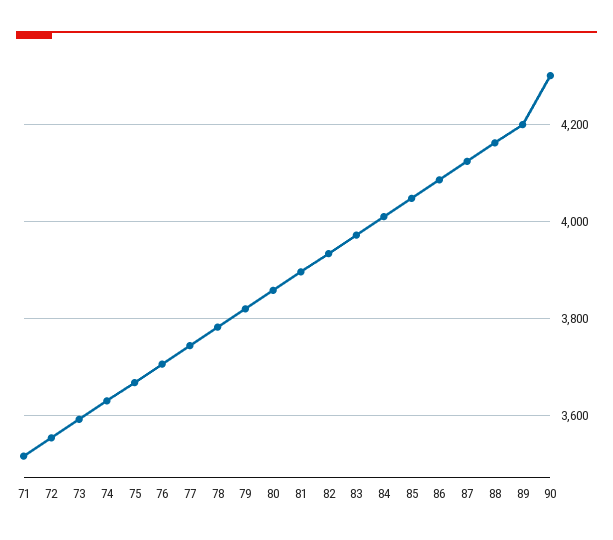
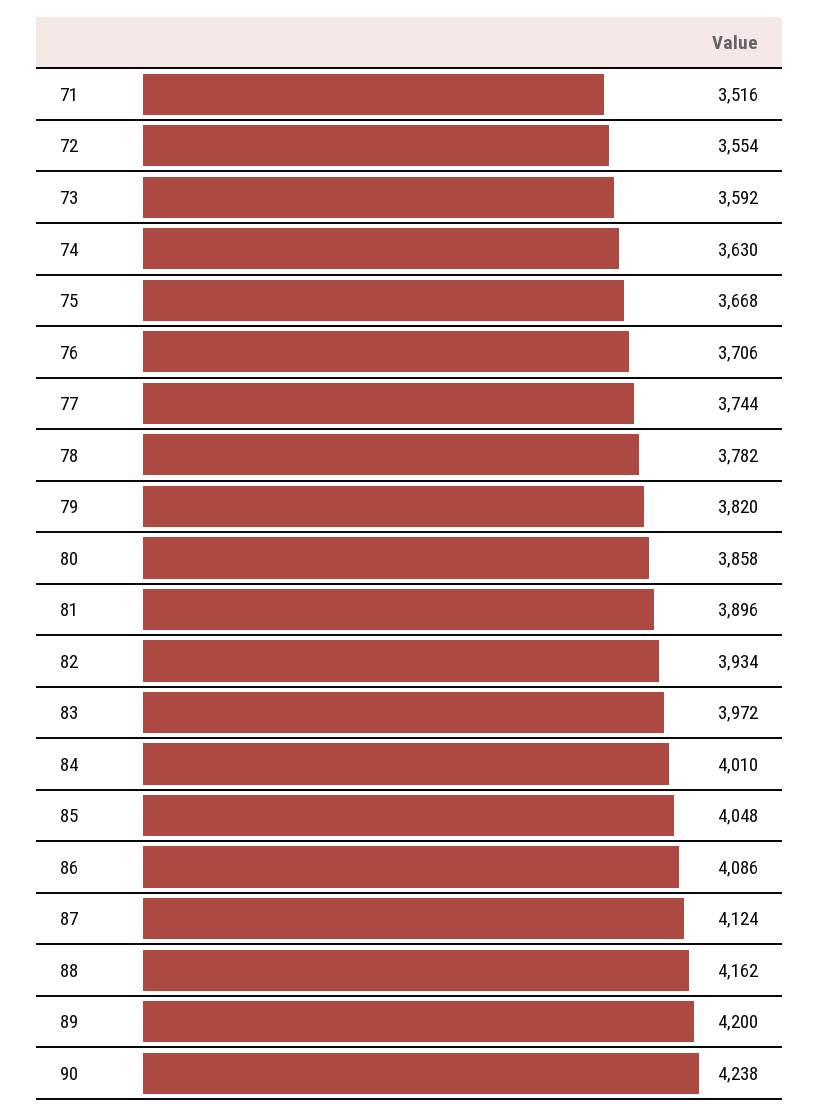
90: 4300 -> 4238

